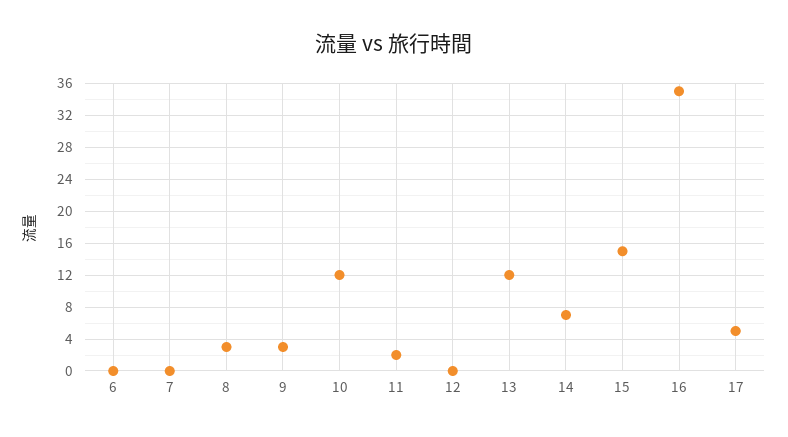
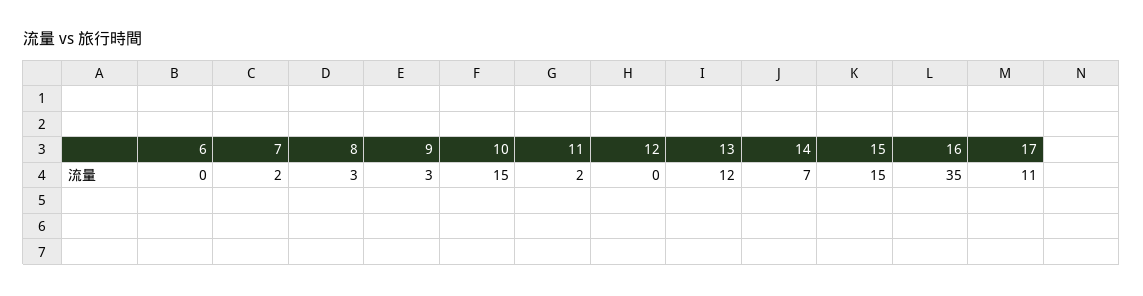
7: 0 -> 2
10: 12 -> 15
17: 5 -> 11

